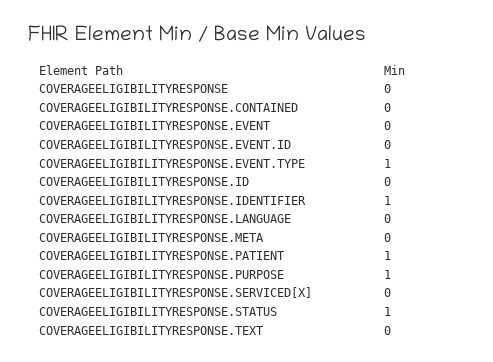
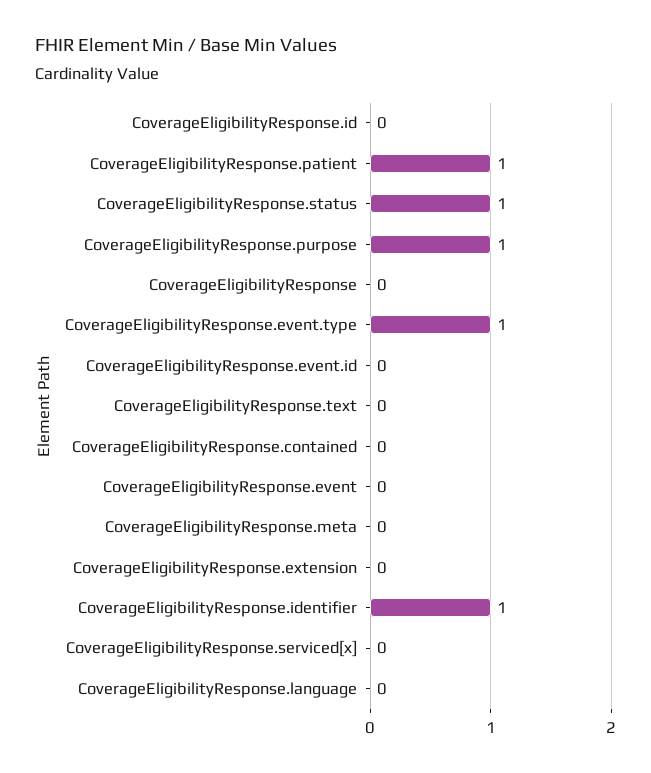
CoverageEligibilityResponse.extension: none -> 0

